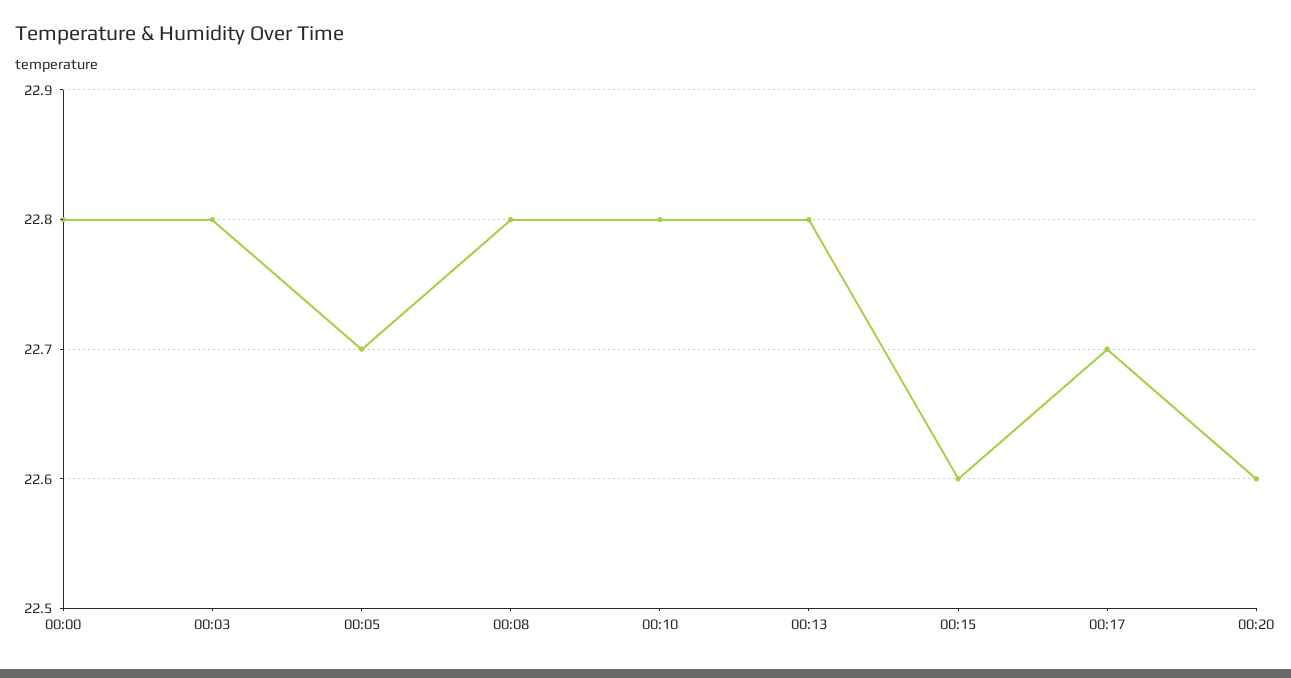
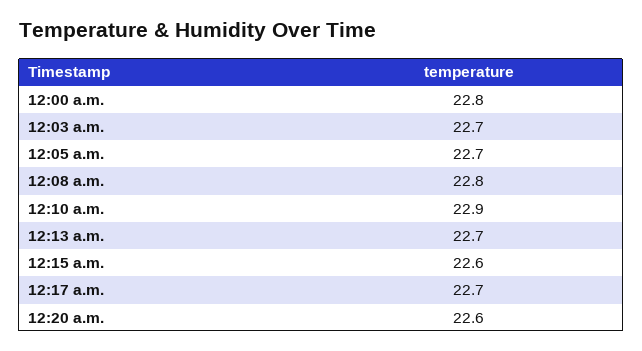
00:03: 22.8 -> 22.7
00:10: 22.8 -> 22.9
00:13: 22.8 -> 22.7

